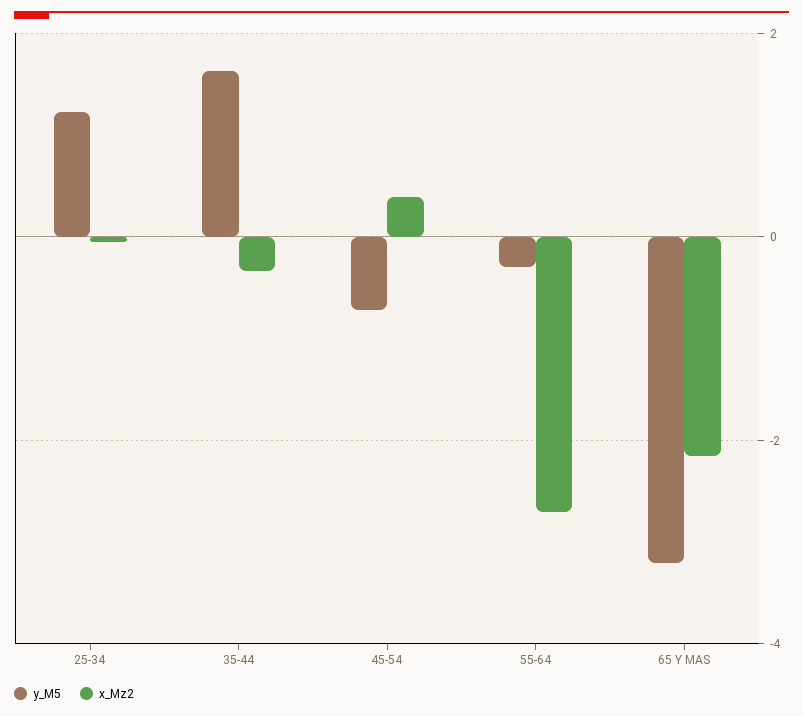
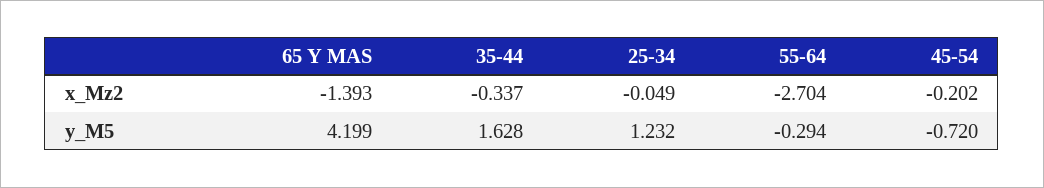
x_Mz2, 45-54: 0.4 -> -0.202
y_M5, 65 Y MAS: -3.2 -> 4.199
x_Mz2, 65 Y MAS: -2.2 -> -1.393

